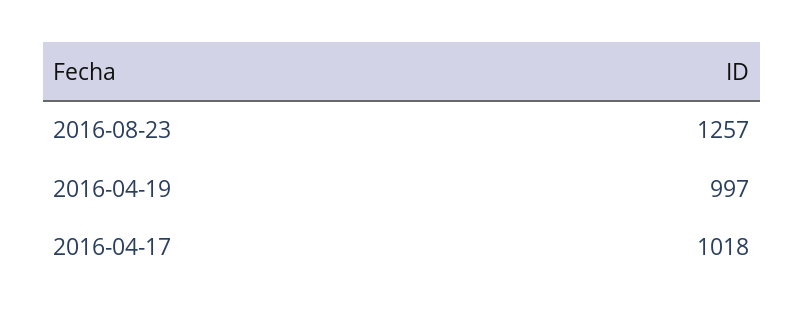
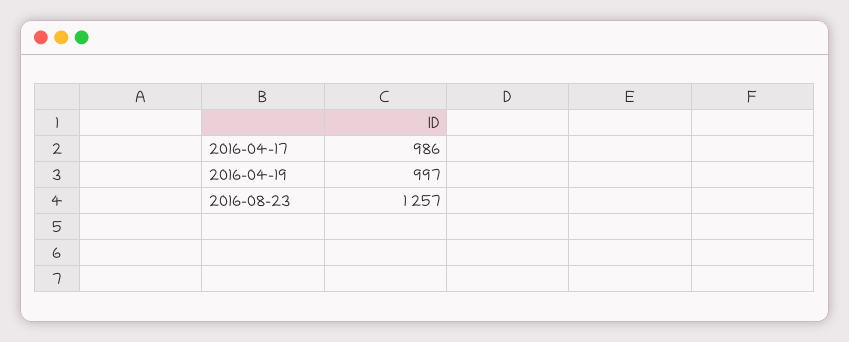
2016-04-17: 1018 -> 986

